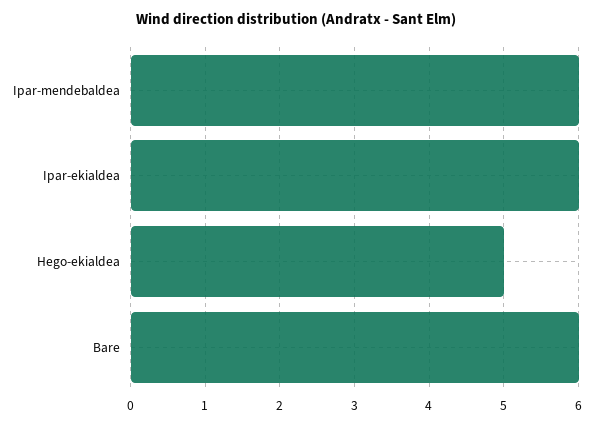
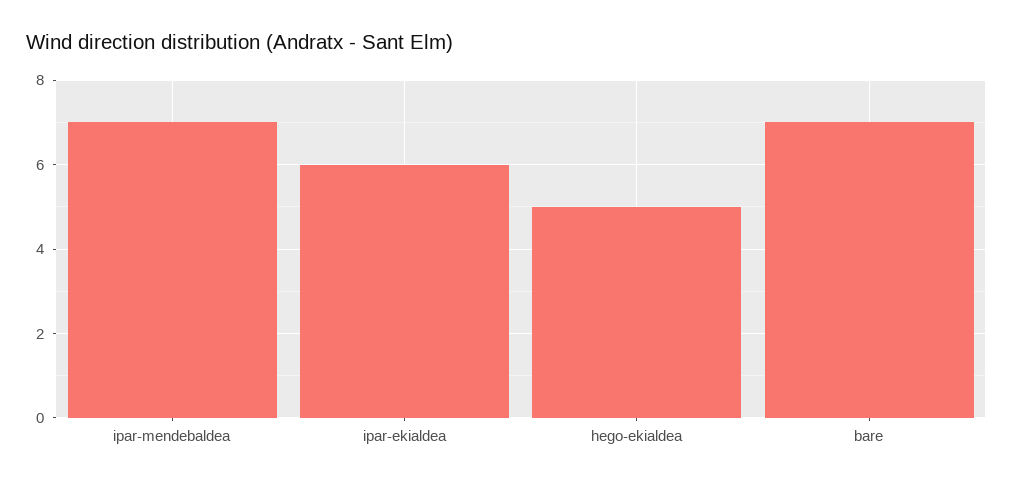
Ipar-mendebaldea: 6 -> 7
Bare: 6 -> 7

